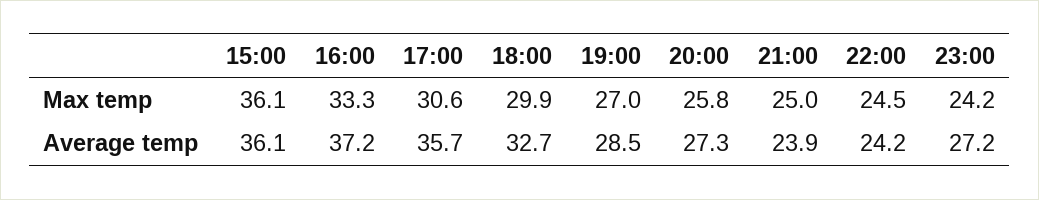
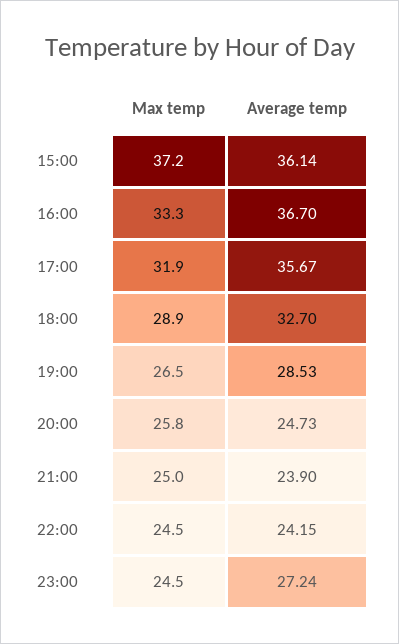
15:00, Max temp: 36.1 -> 37.2
17:00, Max temp: 30.6 -> 31.9
18:00, Max temp: 29.9 -> 28.9
19:00, Max temp: 27 -> 26.5
23:00, Max temp: 24.2 -> 24.5
16:00, Average temp: 37.2 -> 36.7
20:00, Average temp: 27.3 -> 24.73

